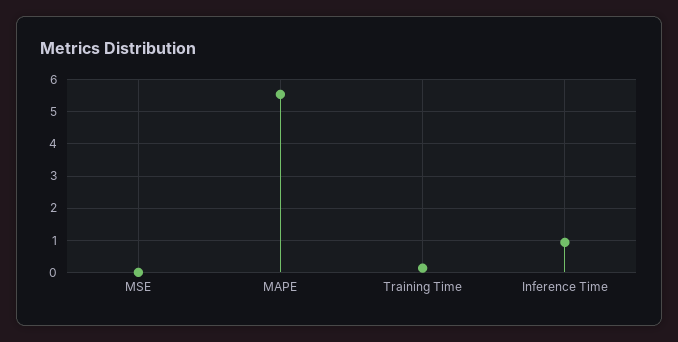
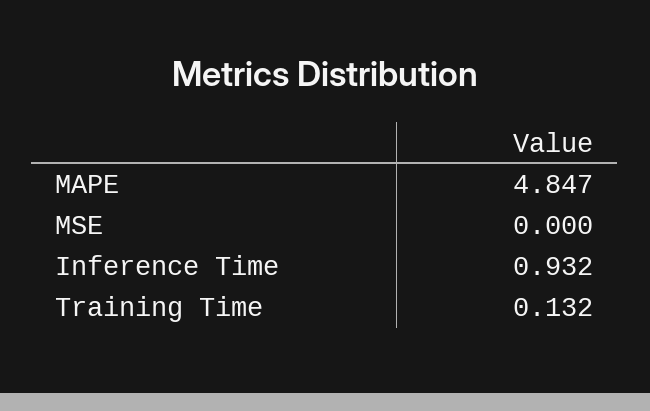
MAPE: 5.6 -> 4.847

